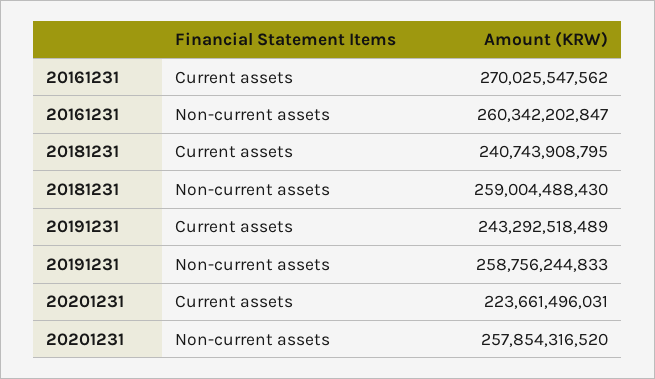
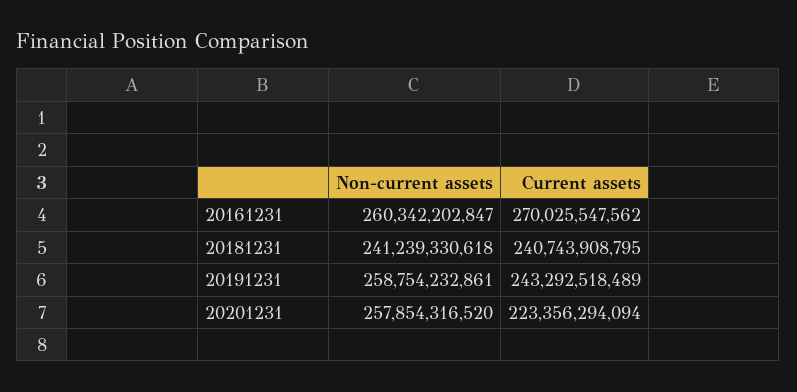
20181231, Non-current assets: 259004488430 -> 241239330618
20191231, Non-current assets: 258756244833 -> 258754232861
20201231, Current assets: 223661496031 -> 223356294094

